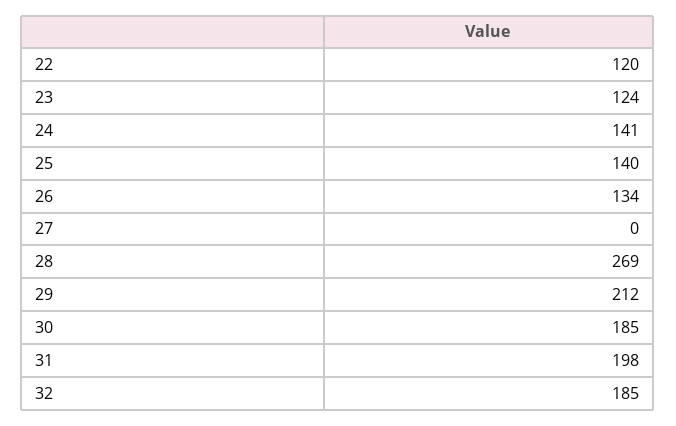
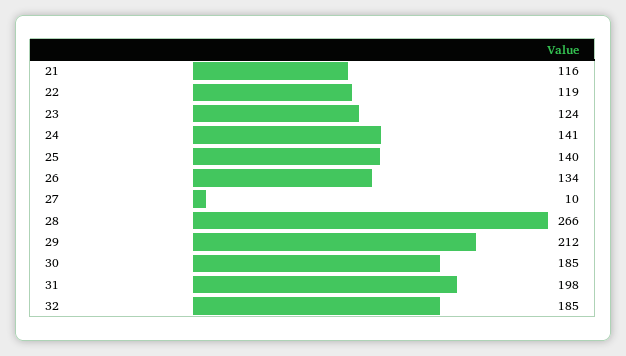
22: 120 -> 119
27: 0 -> 10
28: 269 -> 266
21: none -> 116

